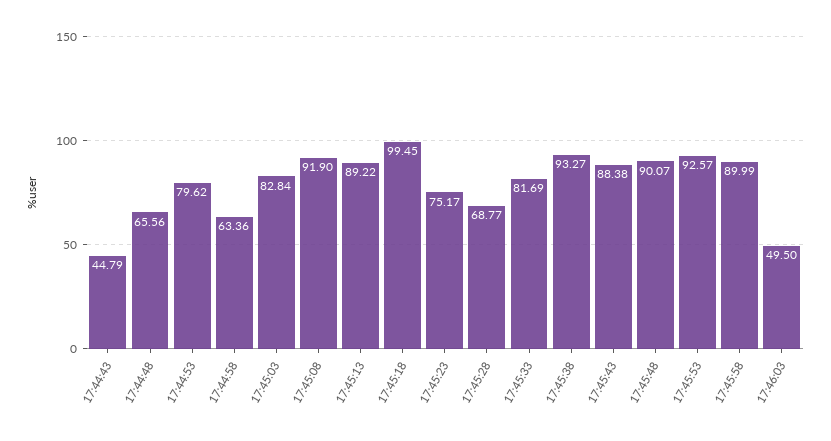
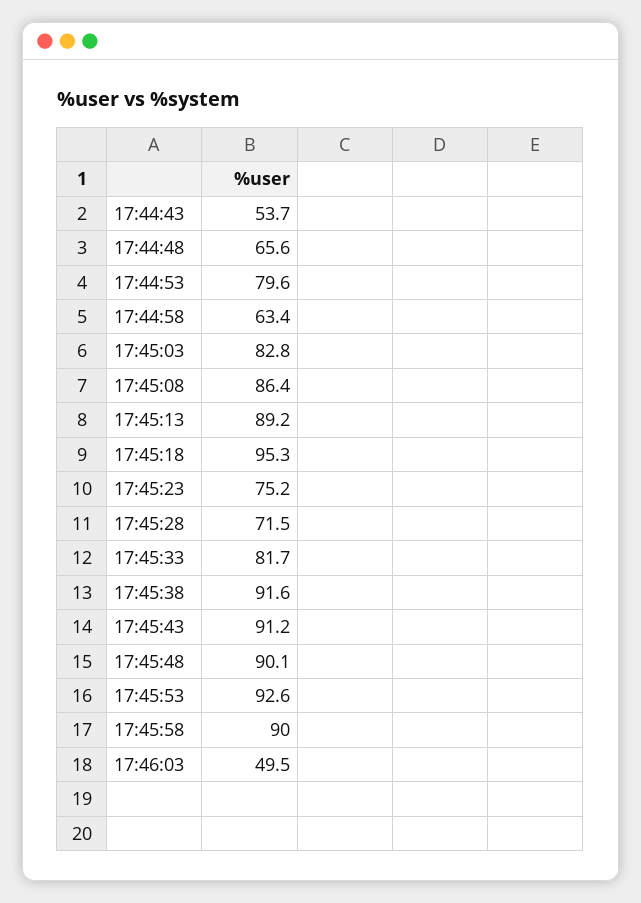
17:44:43: 44.79 -> 53.7
17:45:08: 91.9 -> 86.4
17:45:18: 99.45 -> 95.3
17:45:28: 68.77 -> 71.5
17:45:38: 93.27 -> 91.6
17:45:43: 88.38 -> 91.2

